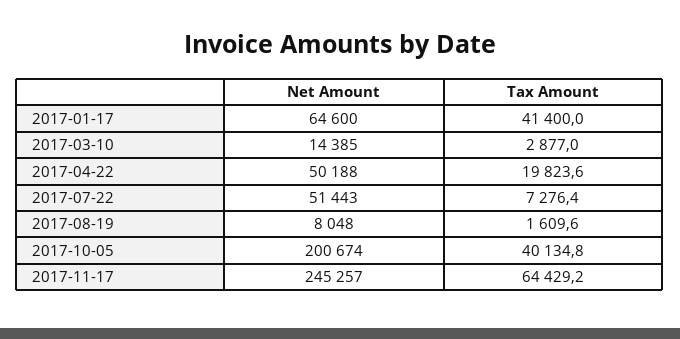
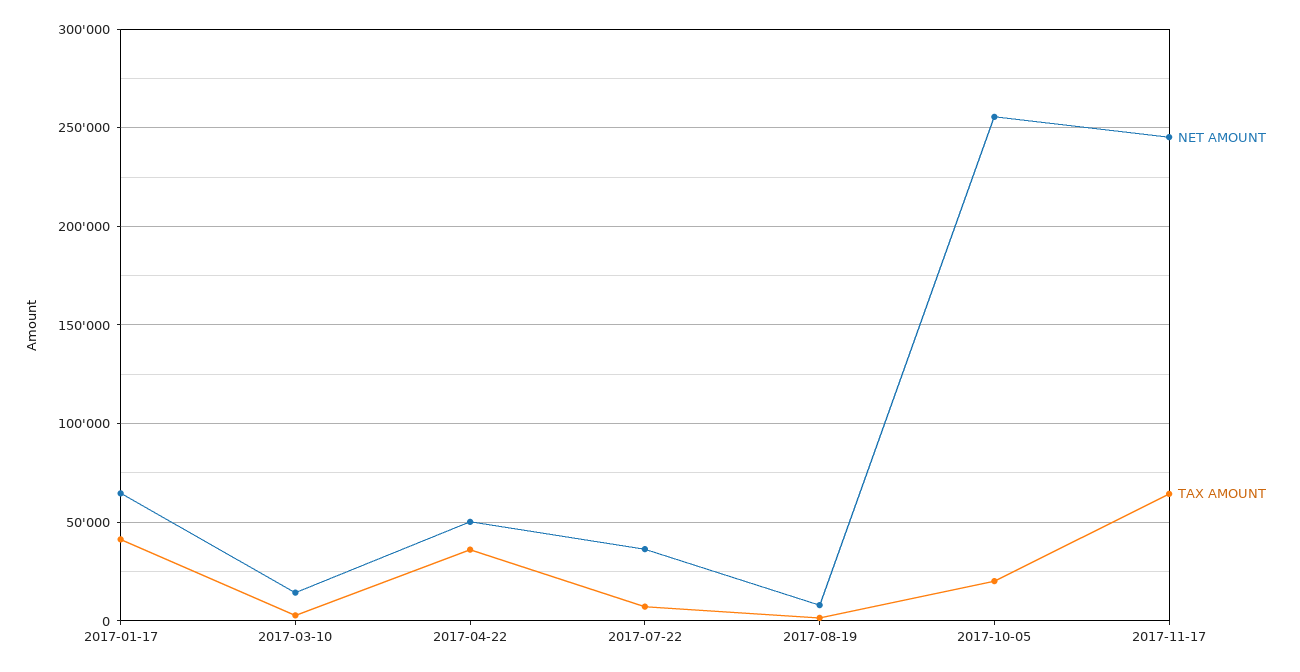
Tax Amount, 2017-04-22: 19823.6 -> 35000
Net Amount, 2017-07-22: 51443 -> 35000
Net Amount, 2017-10-05: 200674 -> 255000
Tax Amount, 2017-10-05: 40134.8 -> 20000

